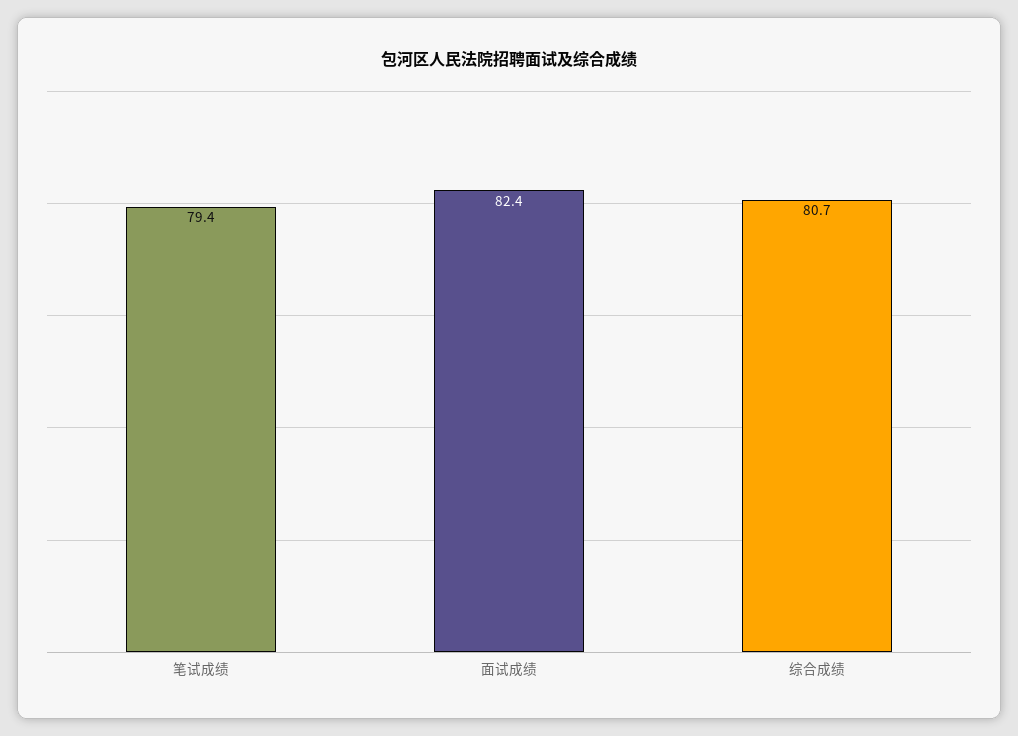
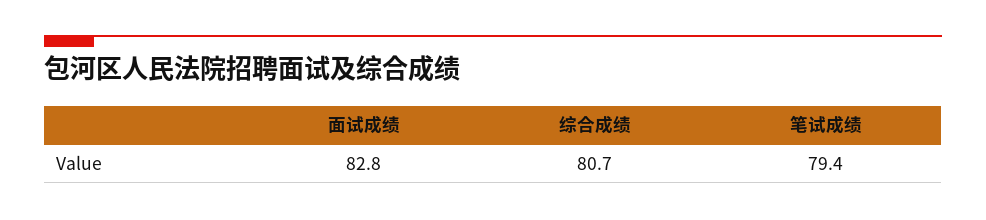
面试成绩: 82.4 -> 82.8

